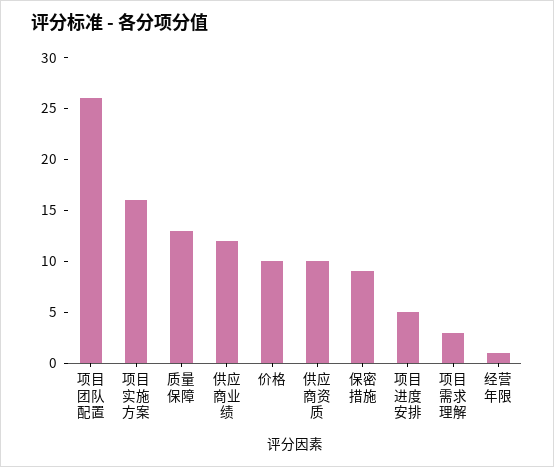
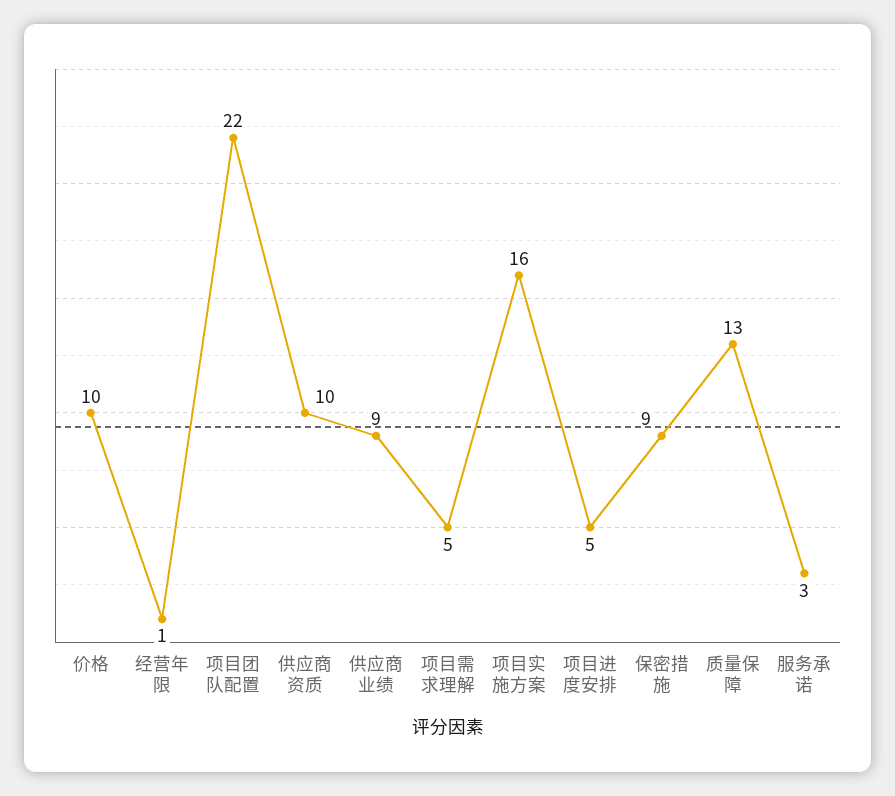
项目团队配置: 26 -> 22
供应商业绩: 12 -> 9
项目需求理解: 3 -> 5
服务承诺: none -> 3

